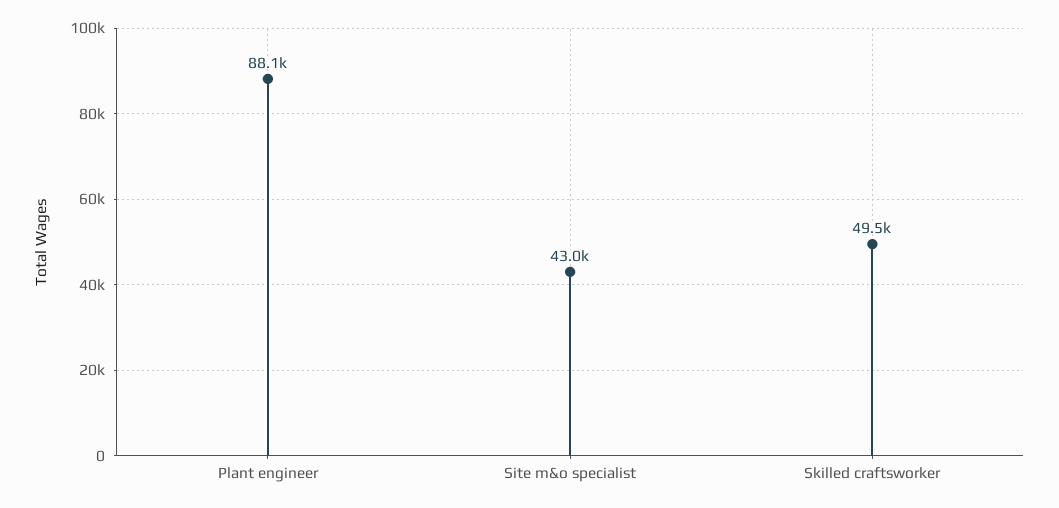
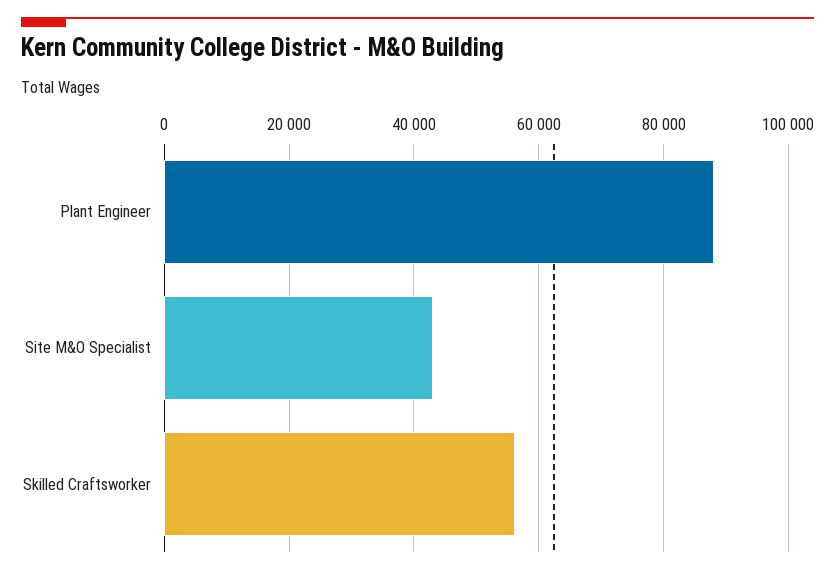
Skilled craftsworker: 49500 -> 56000

